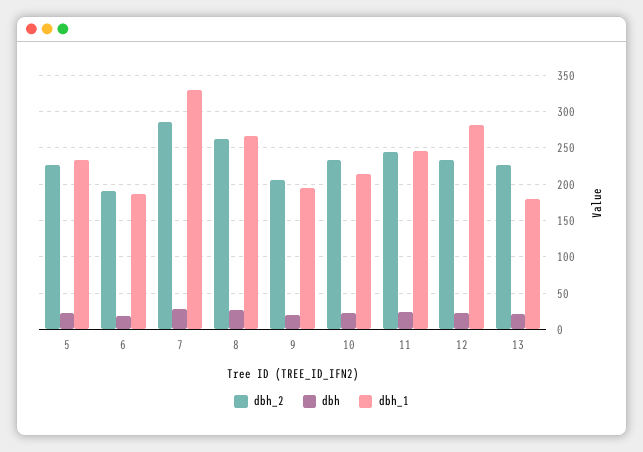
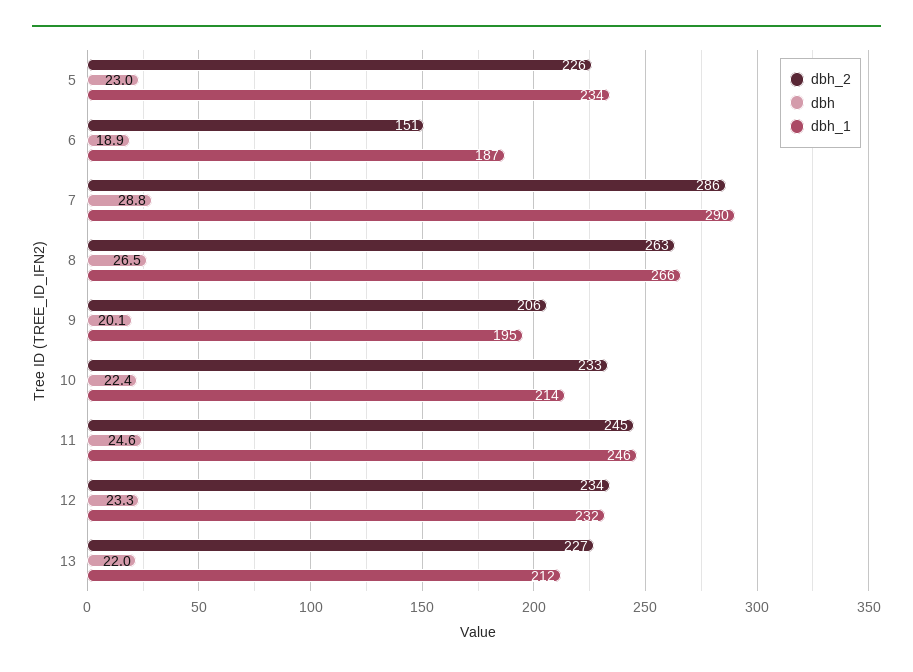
dbh_2, 6: 190 -> 151
dbh_1, 7: 330 -> 290
dbh_1, 12: 280 -> 232
dbh_1, 13: 180 -> 212

